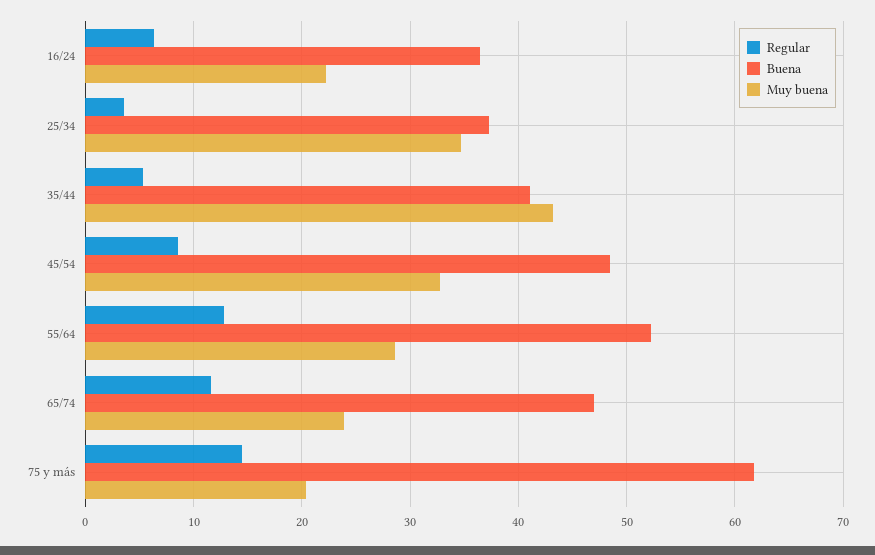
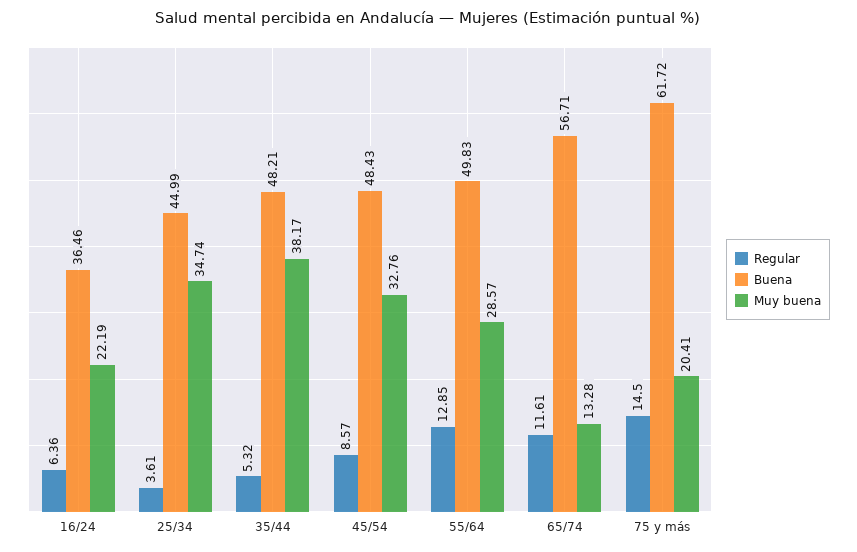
Buena, 25/34: 37 -> 44.99
Buena, 35/44: 41 -> 48.21
Muy buena, 35/44: 43 -> 38.17
Buena, 55/64: 52 -> 49.83
Buena, 65/74: 47 -> 56.71
Muy buena, 65/74: 24 -> 13.28

